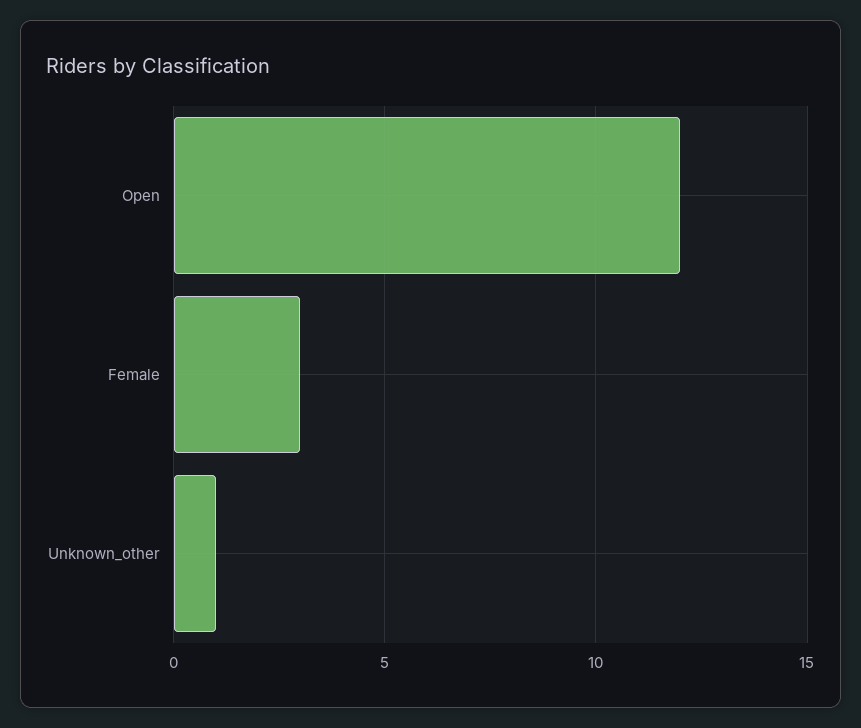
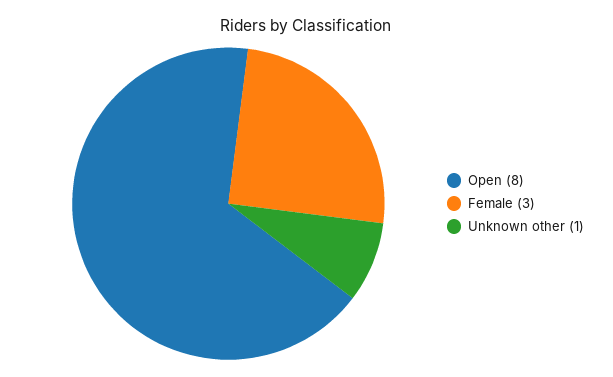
Open: 12 -> 8

